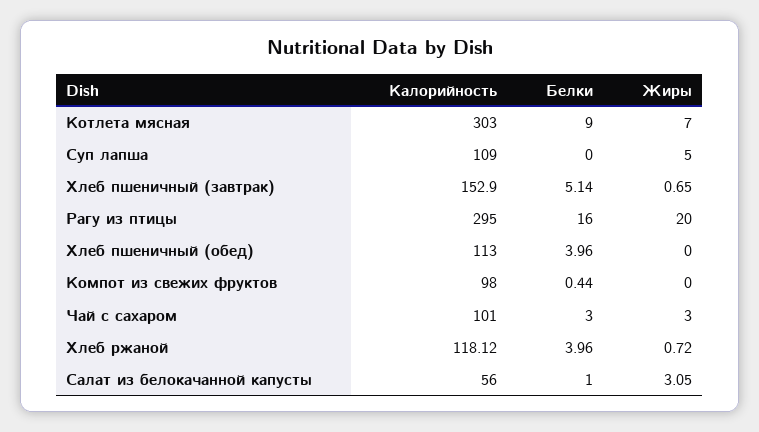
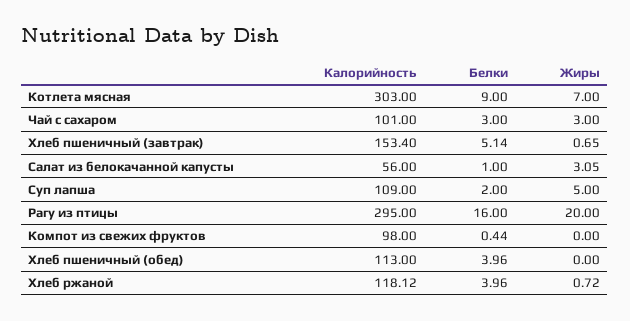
Белки, Суп лапша: 0 -> 2
Калорийность, Хлеб пшеничный (завтрак): 152.9 -> 153.4

